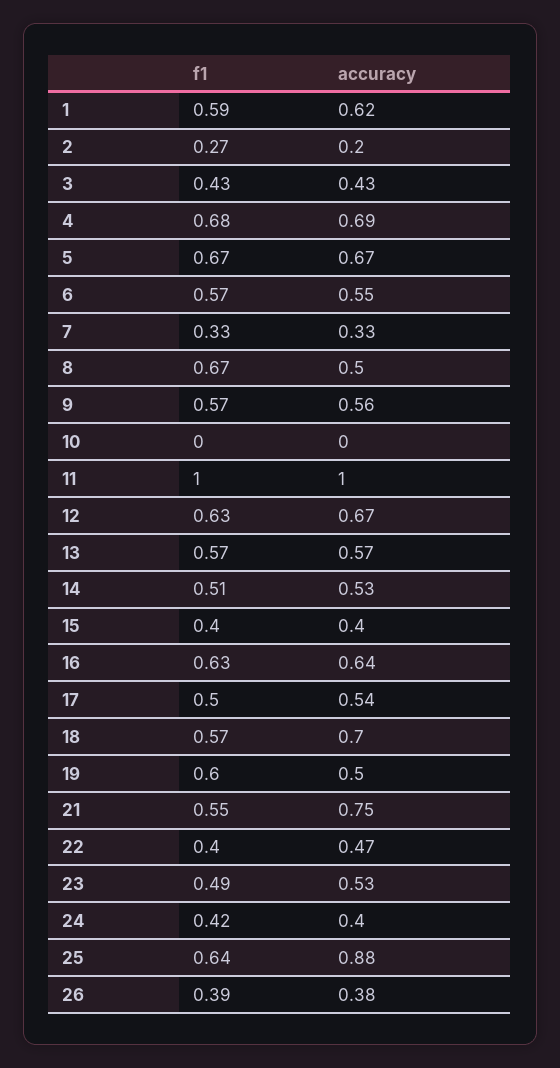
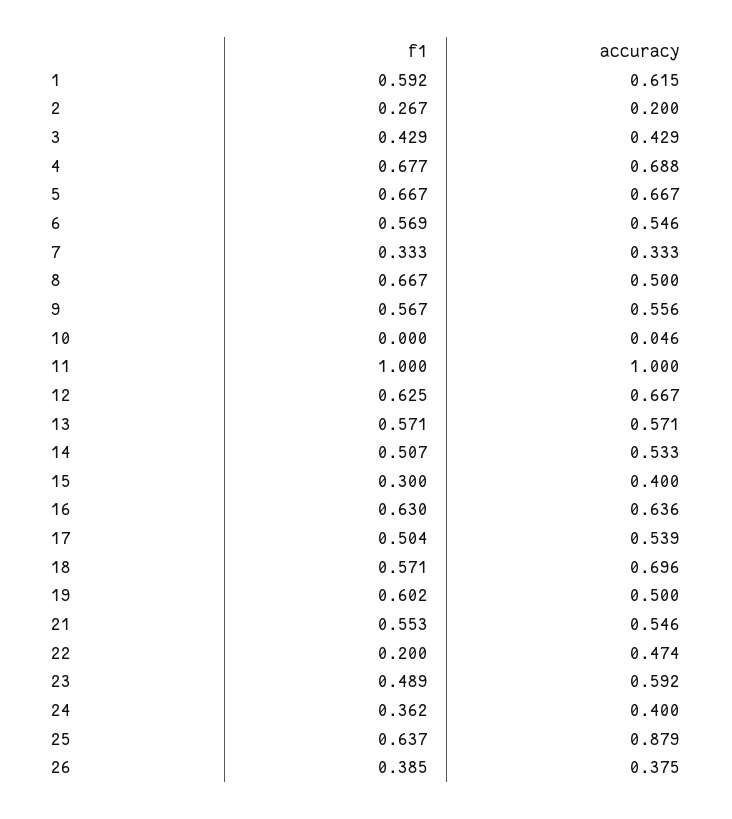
accuracy, 10: 0 -> 0.046
f1, 15: 0.4 -> 0.3
accuracy, 21: 0.75 -> 0.546
f1, 22: 0.4 -> 0.2
accuracy, 23: 0.53 -> 0.592
f1, 24: 0.42 -> 0.362

